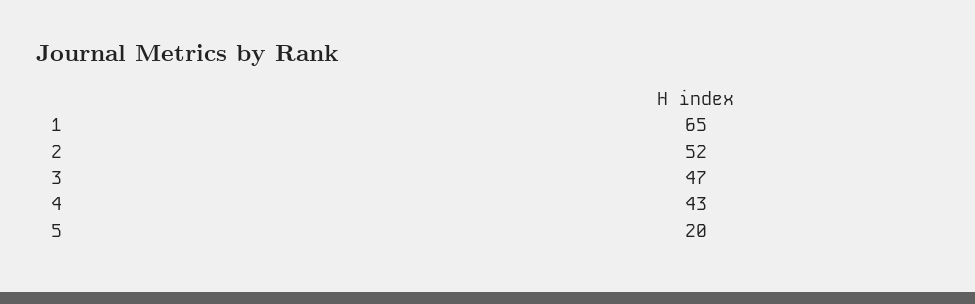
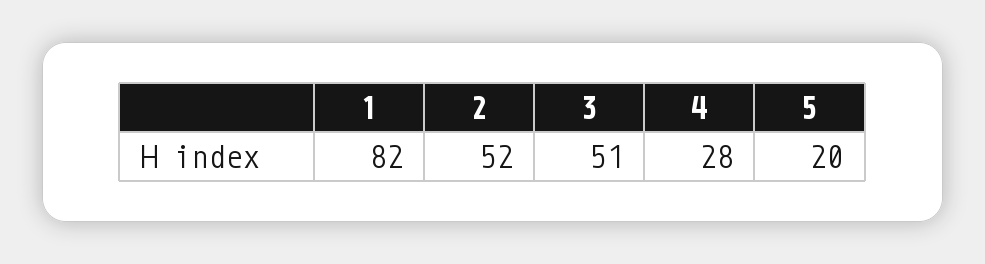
1: 65 -> 82
3: 47 -> 51
4: 43 -> 28

